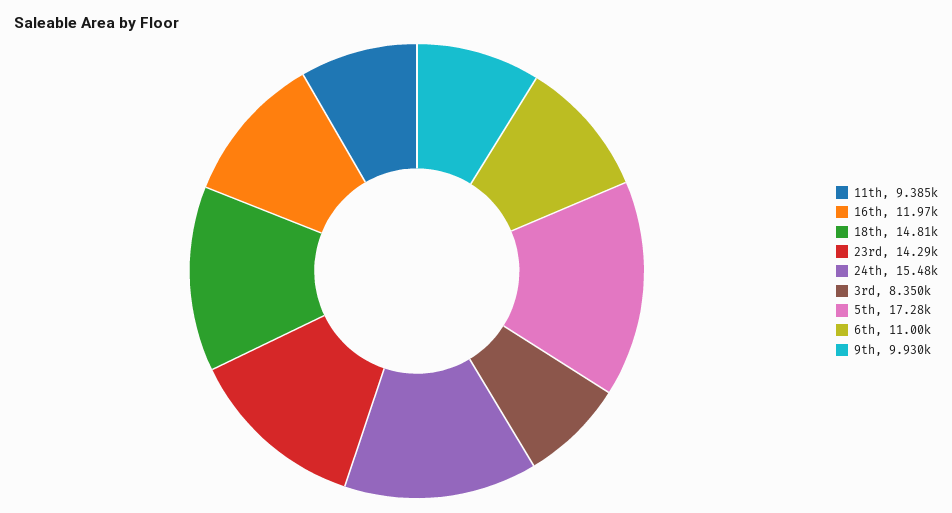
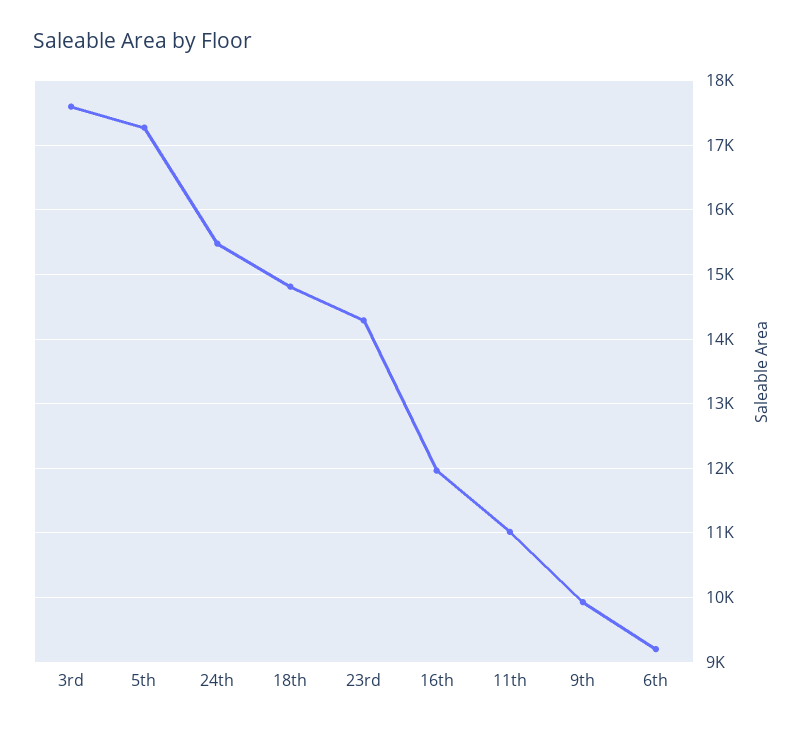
11th: 9385 -> 11000
3rd: 8350 -> 17600
6th: 11000 -> 9200

